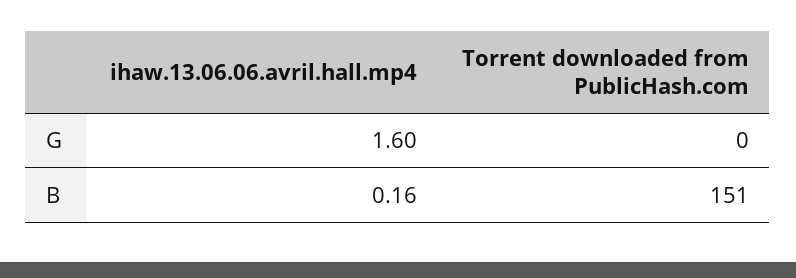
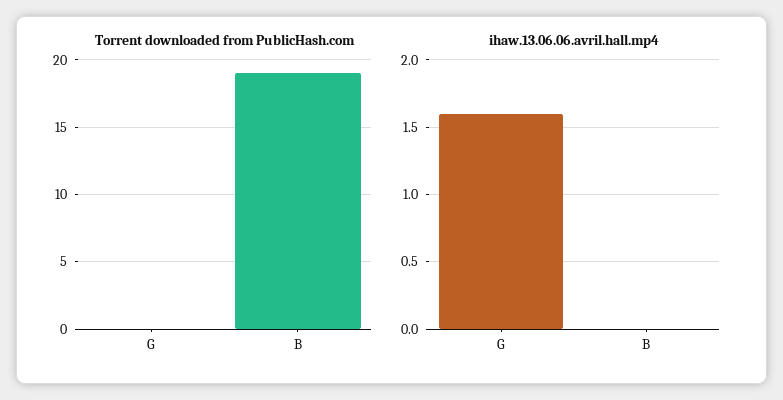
ihaw.13.06.06.avril.hall.mp4, B: 0.16 -> 0
Torrent downloaded from PublicHash.com, B: 151 -> 19

